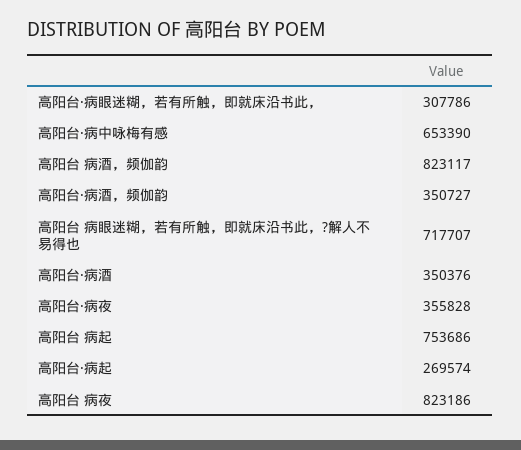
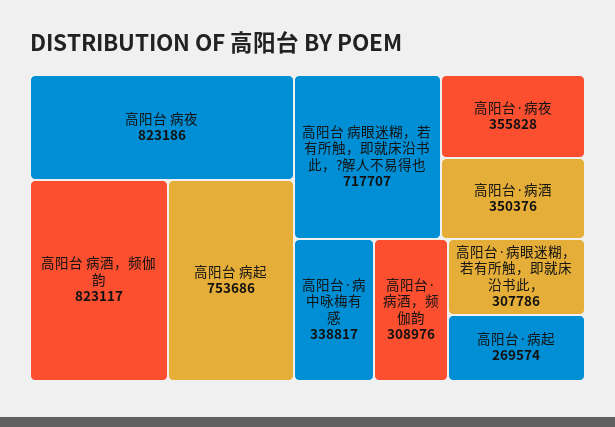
高阳台·病中咏梅有感: 653390 -> 338817
高阳台·病酒，频伽韵: 350727 -> 308976

